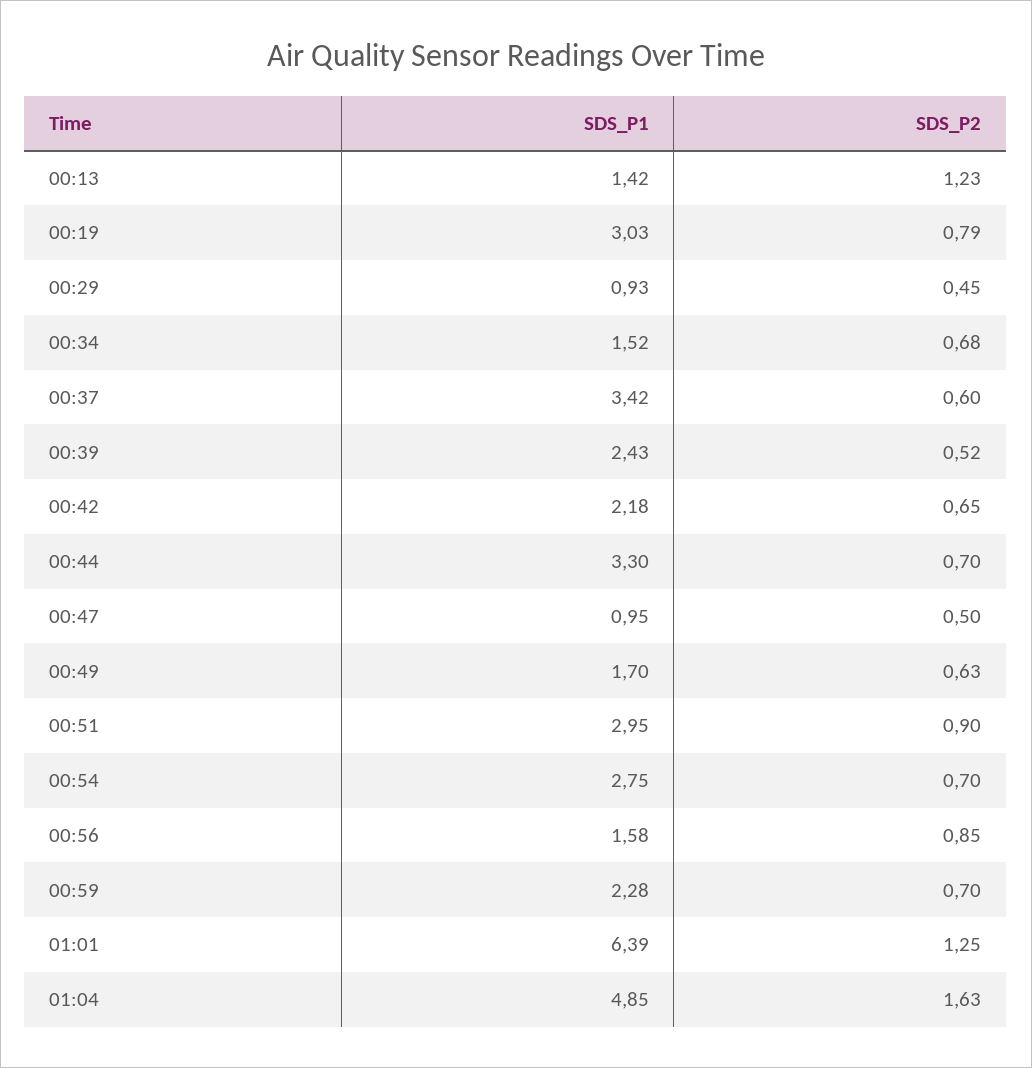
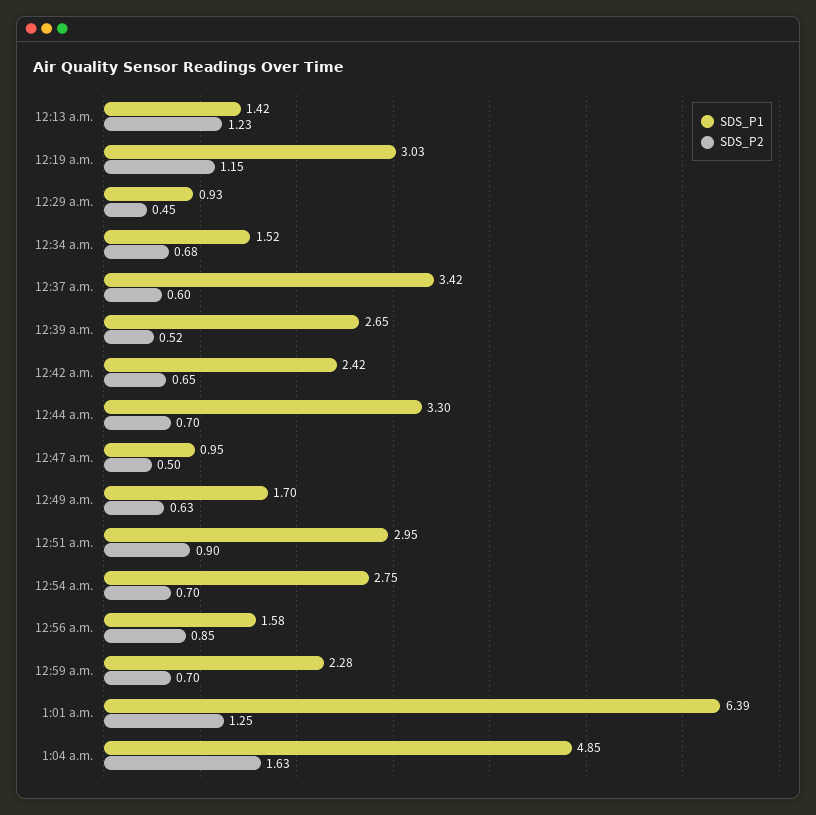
SDS_P2, 00:19: 0.79 -> 1.15
SDS_P1, 00:39: 2.43 -> 2.65
SDS_P1, 00:42: 2.18 -> 2.42

